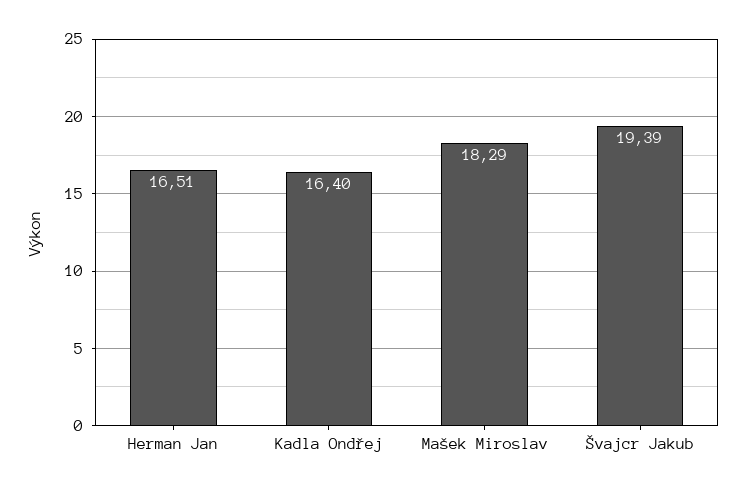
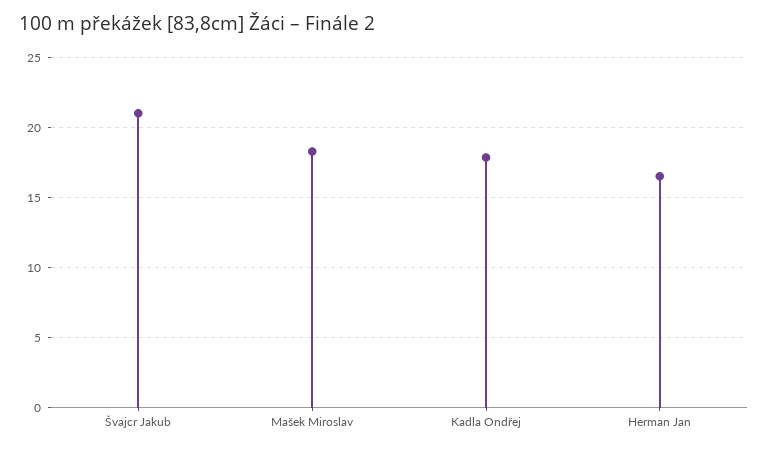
Kadla Ondřej: 16.4 -> 18
Švajcr Jakub: 19.39 -> 21

